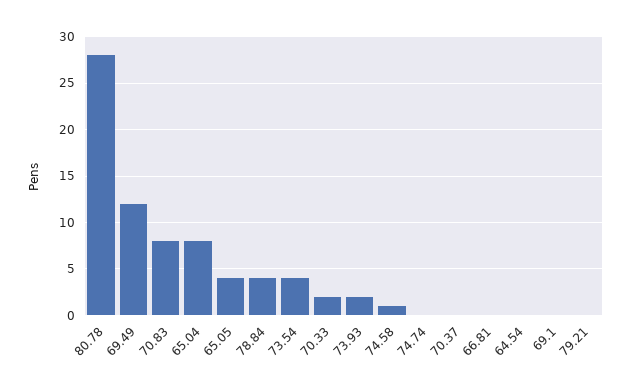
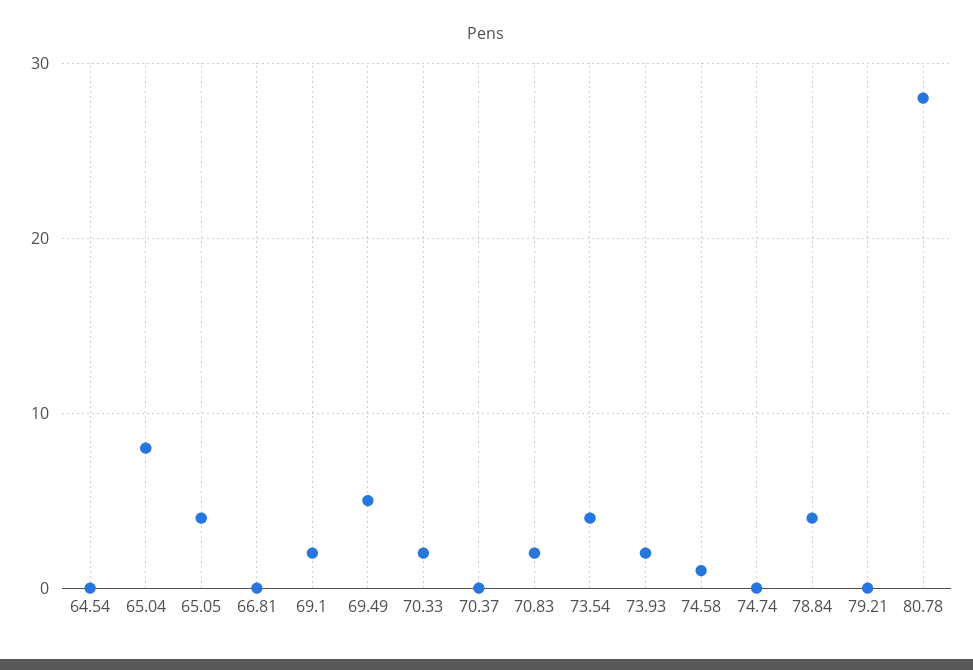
69.49: 12 -> 5
70.83: 8 -> 2
69.1: 0 -> 2

